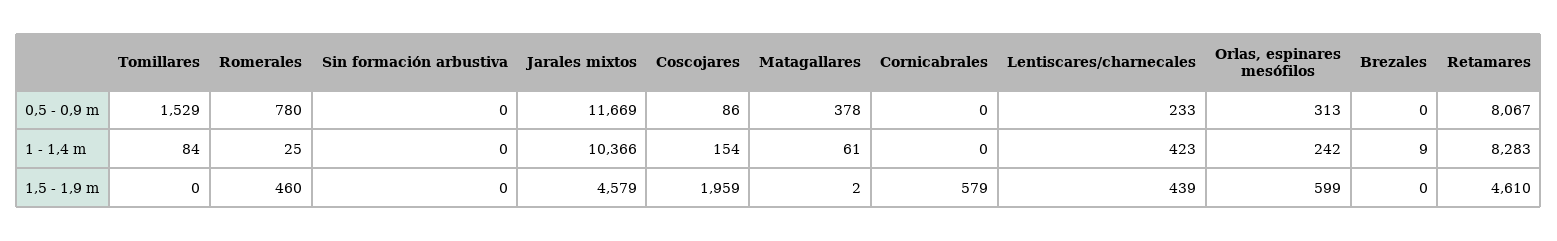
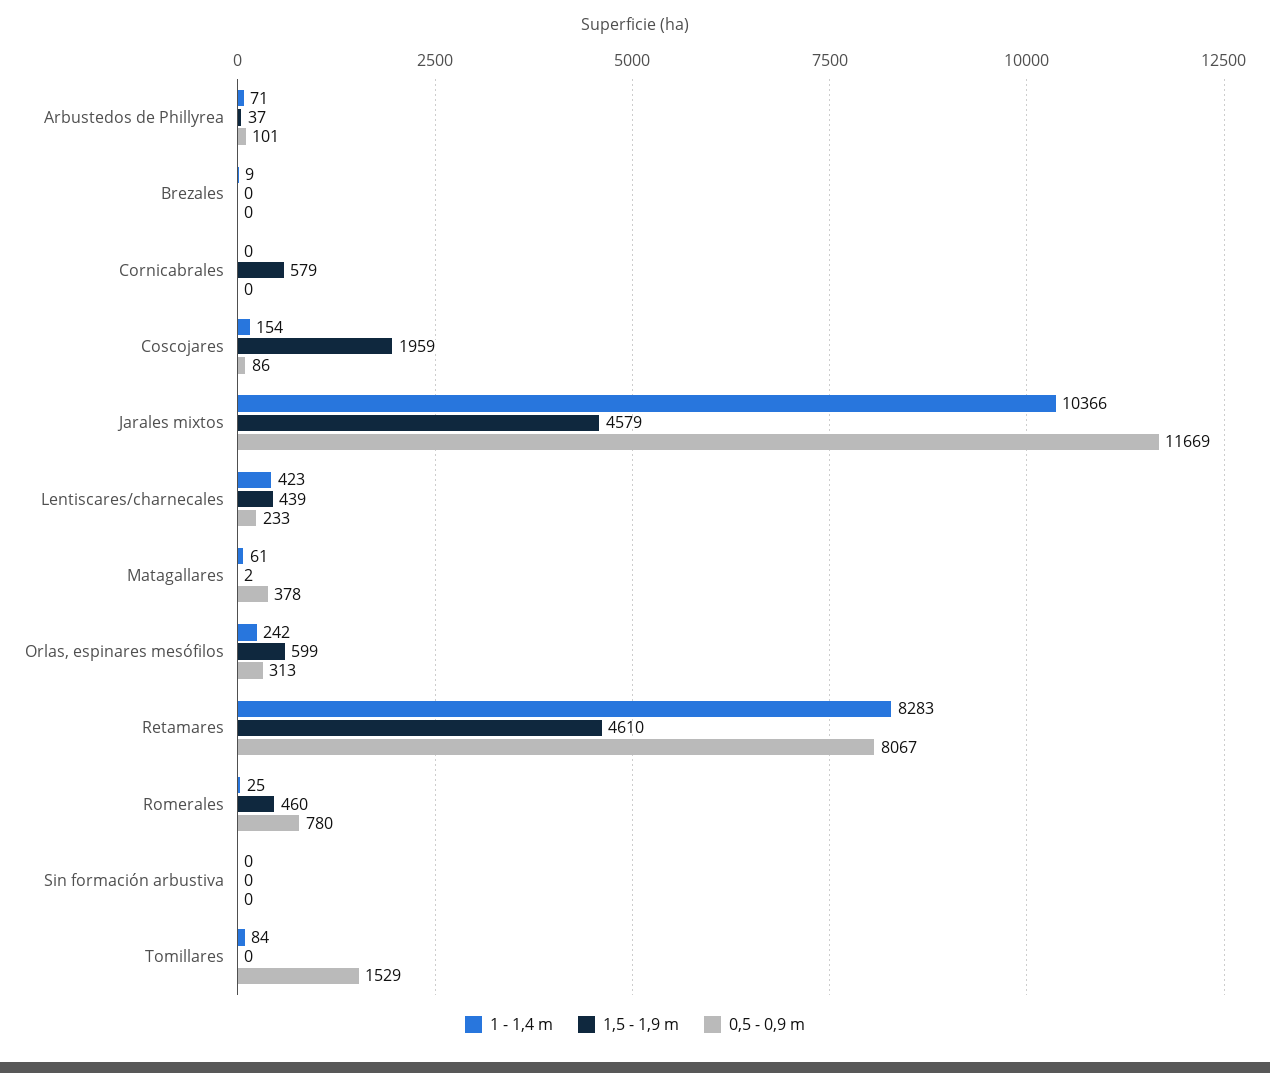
1 - 1,4 m, Arbustedos de Phillyrea: none -> 71
1,5 - 1,9 m, Arbustedos de Phillyrea: none -> 37
0,5 - 0,9 m, Arbustedos de Phillyrea: none -> 101

